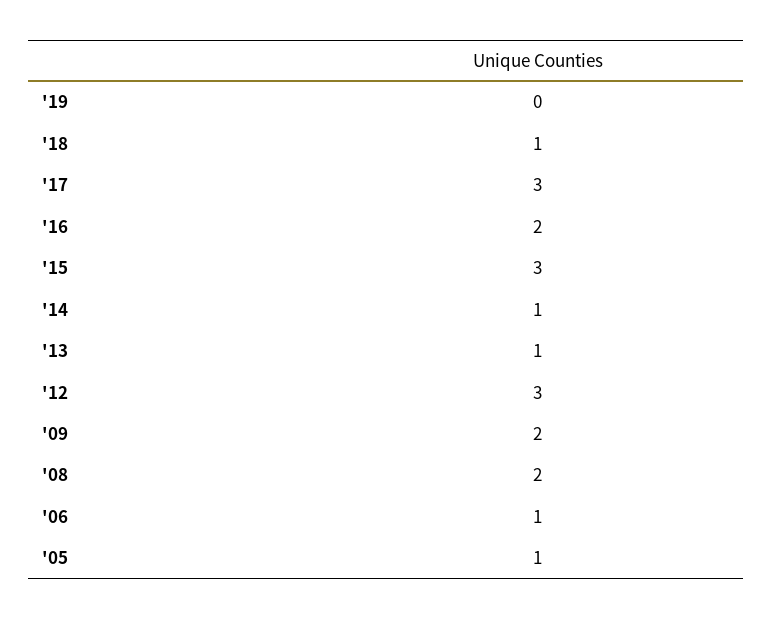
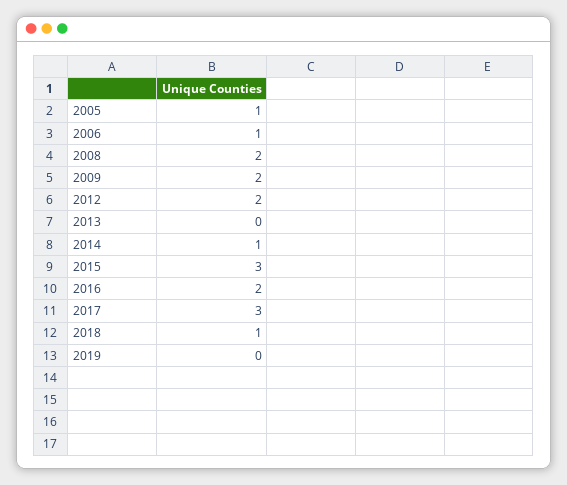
'13: 1 -> 0
'12: 3 -> 2

